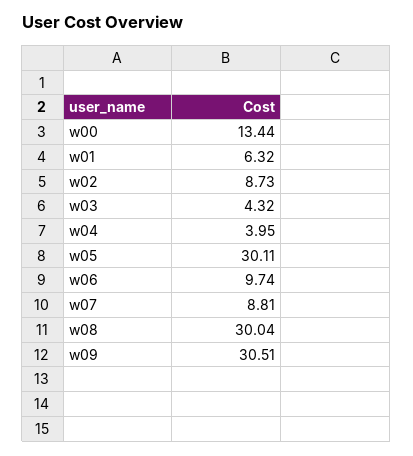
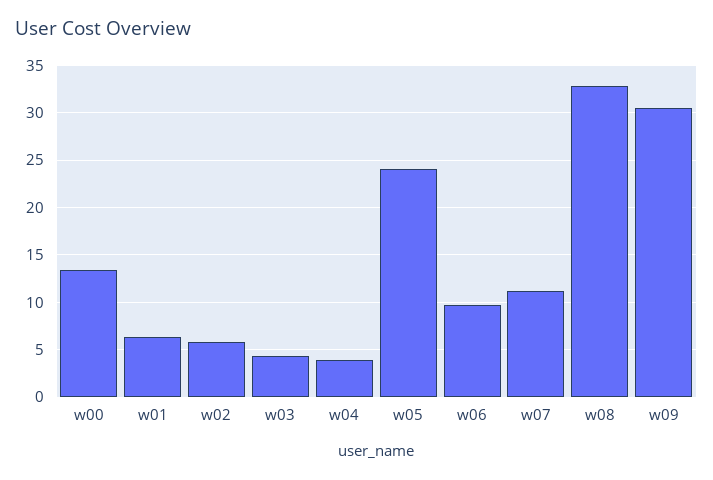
w02: 8.73 -> 6
w05: 30.11 -> 24
w07: 8.81 -> 11
w08: 30.04 -> 33

